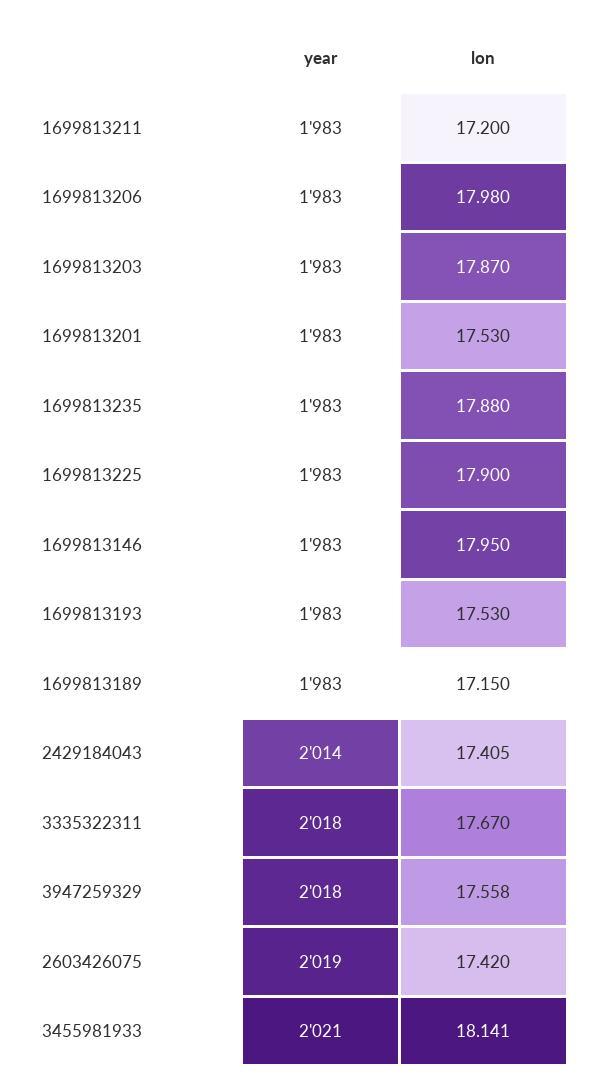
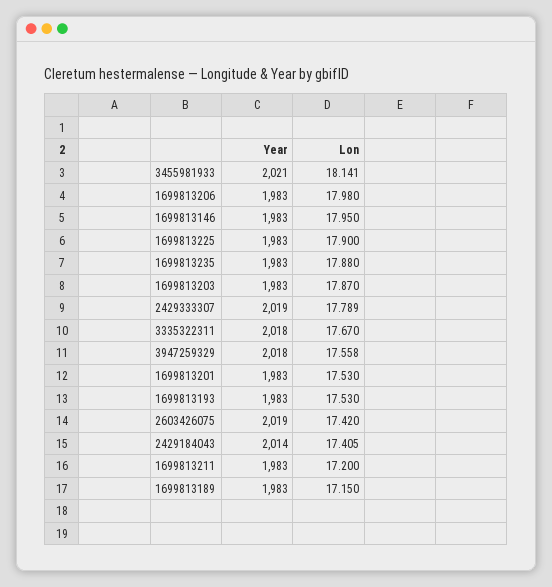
year, 2429333307: none -> 2019
lon, 2429333307: none -> 17.789

